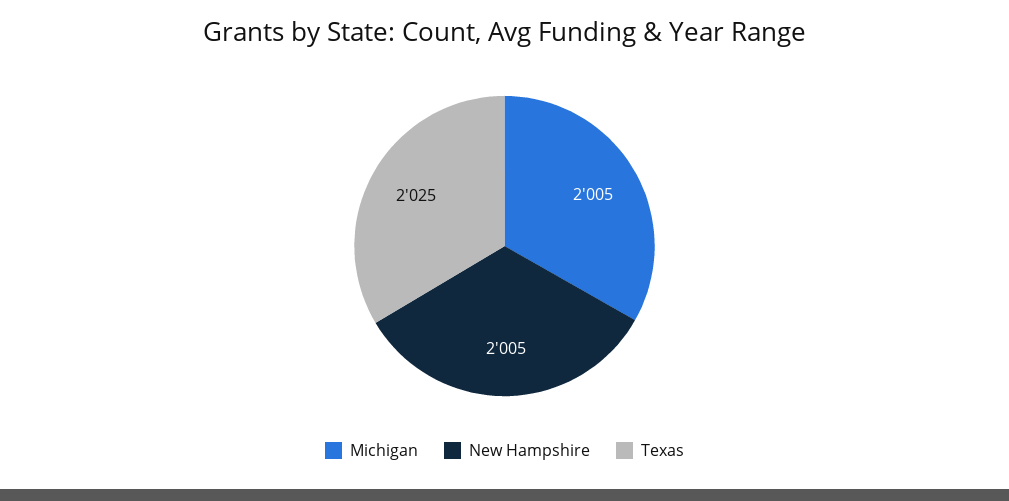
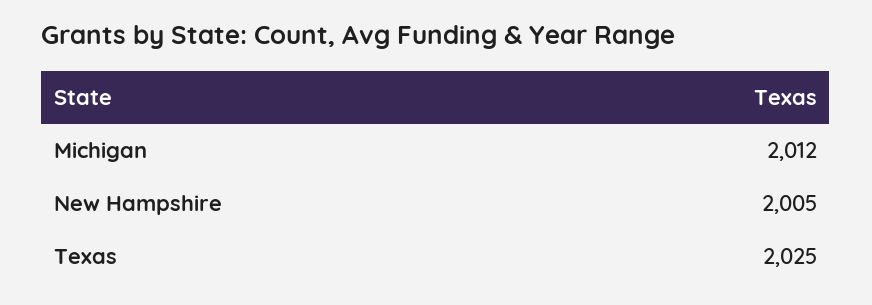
Michigan: 2005 -> 2012

